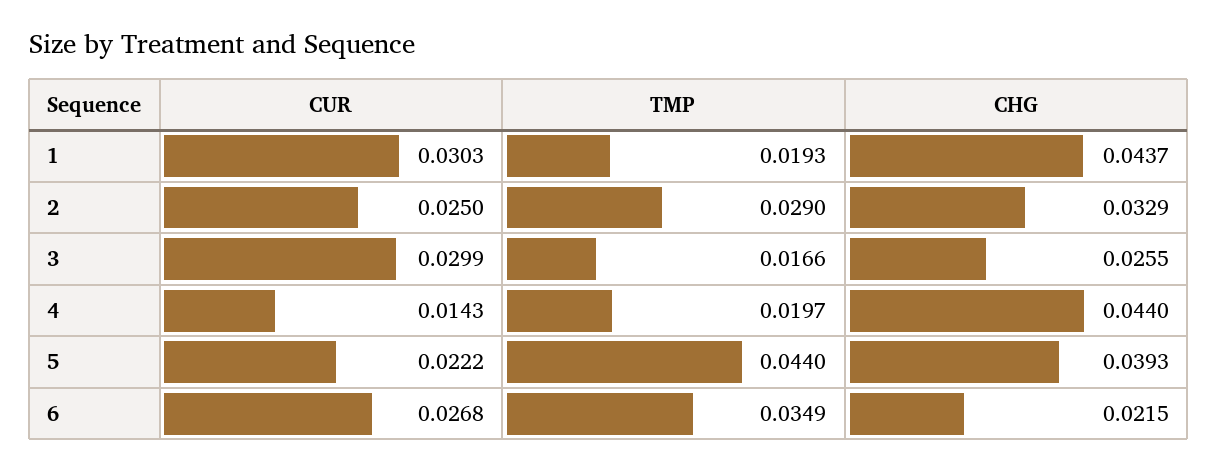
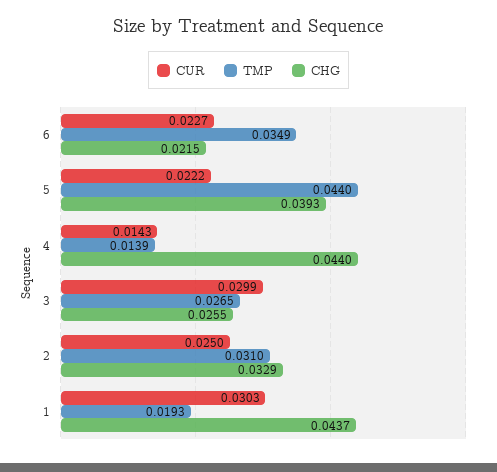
TMP, 2: 0.029 -> 0.031
TMP, 3: 0.0166 -> 0.0265
TMP, 4: 0.0197 -> 0.0139
CUR, 6: 0.0268 -> 0.0227

